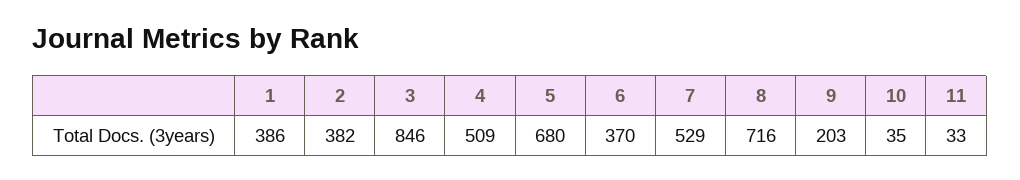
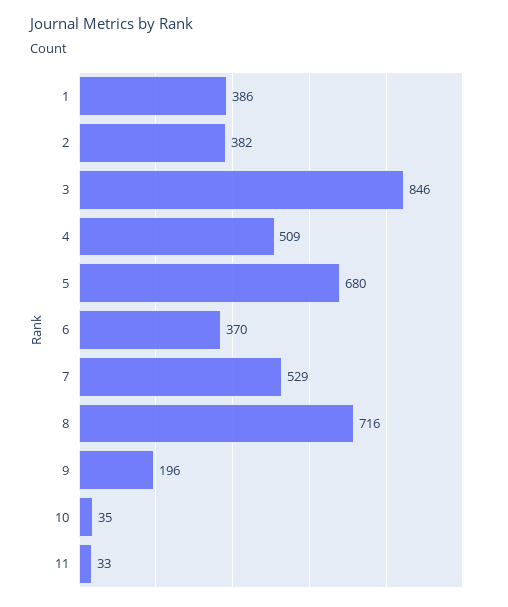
9: 203 -> 196

